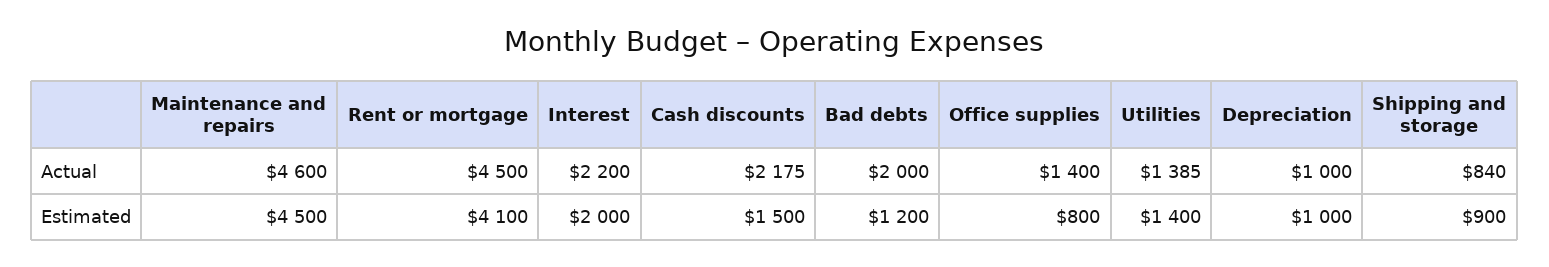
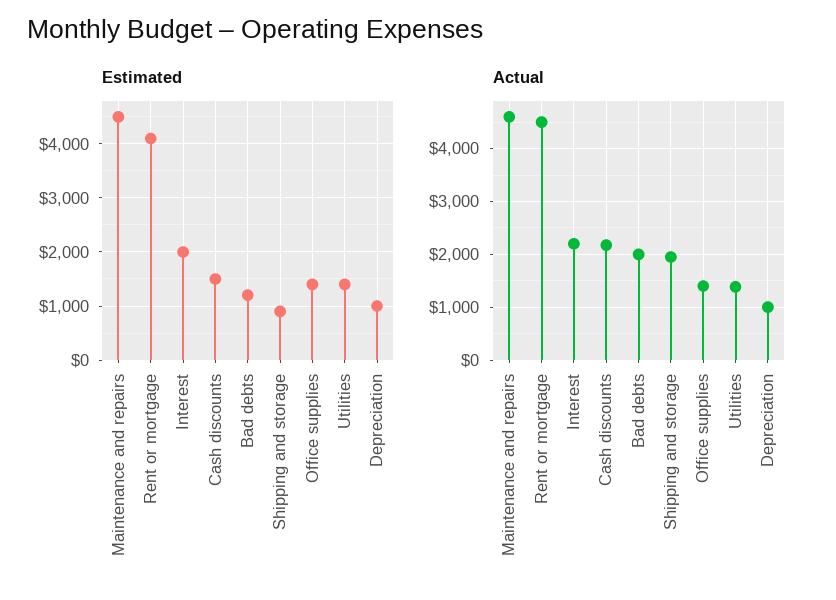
Actual, Shipping and storage: 840 -> 2000
Estimated, Office supplies: 800 -> 1400

